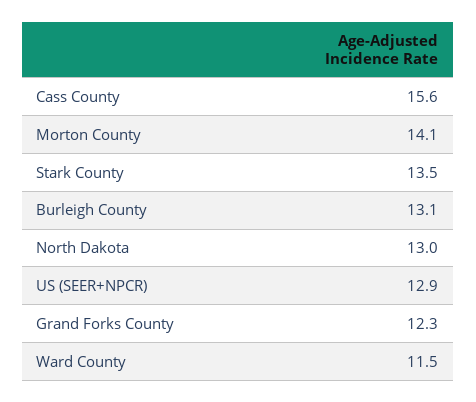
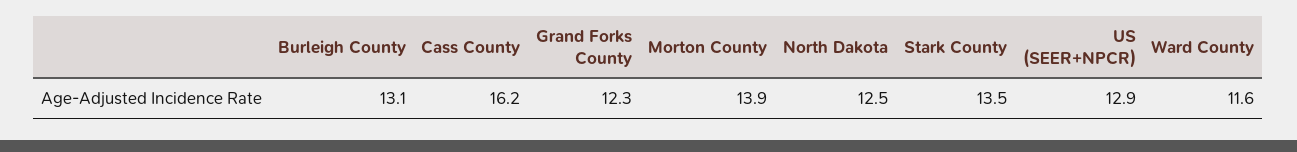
Cass County: 15.6 -> 16.2
Morton County: 14.1 -> 13.9
North Dakota: 13 -> 12.5
Ward County: 11.5 -> 11.6

